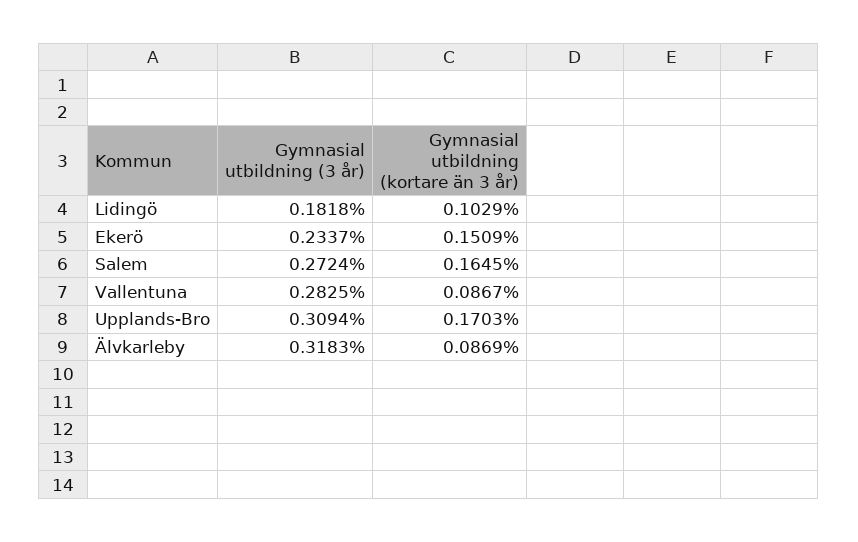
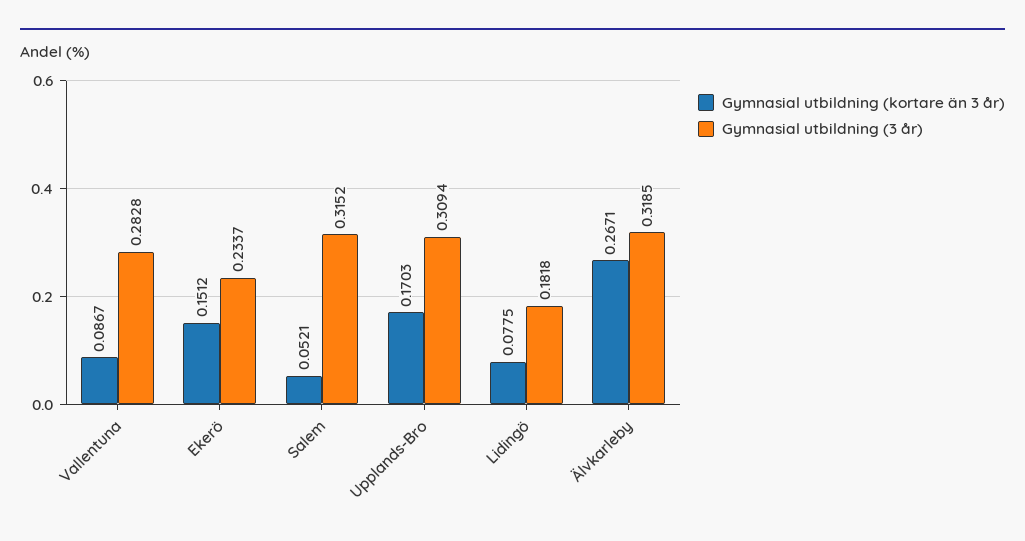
Gymnasial utbildning (kortare än 3 år), Lidingö: 0.1029 -> 0.0775
Gymnasial utbildning (kortare än 3 år), Ekerö: 0.1509 -> 0.1512
Gymnasial utbildning (3 år), Salem: 0.2724 -> 0.3152
Gymnasial utbildning (kortare än 3 år), Salem: 0.1645 -> 0.0521
Gymnasial utbildning (3 år), Vallentuna: 0.2825 -> 0.2828
Gymnasial utbildning (3 år), Älvkarleby: 0.3183 -> 0.3185
Gymnasial utbildning (kortare än 3 år), Älvkarleby: 0.0869 -> 0.2671

